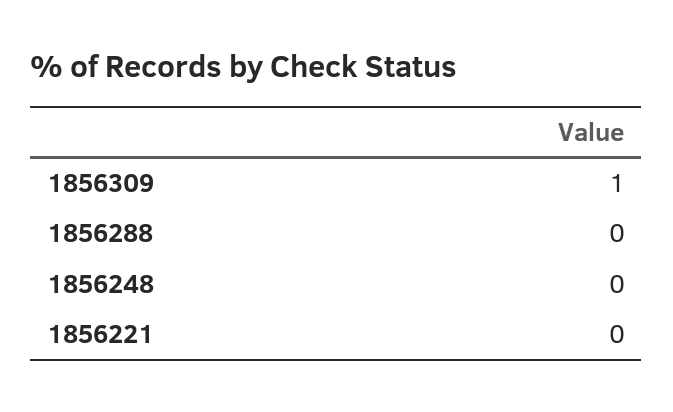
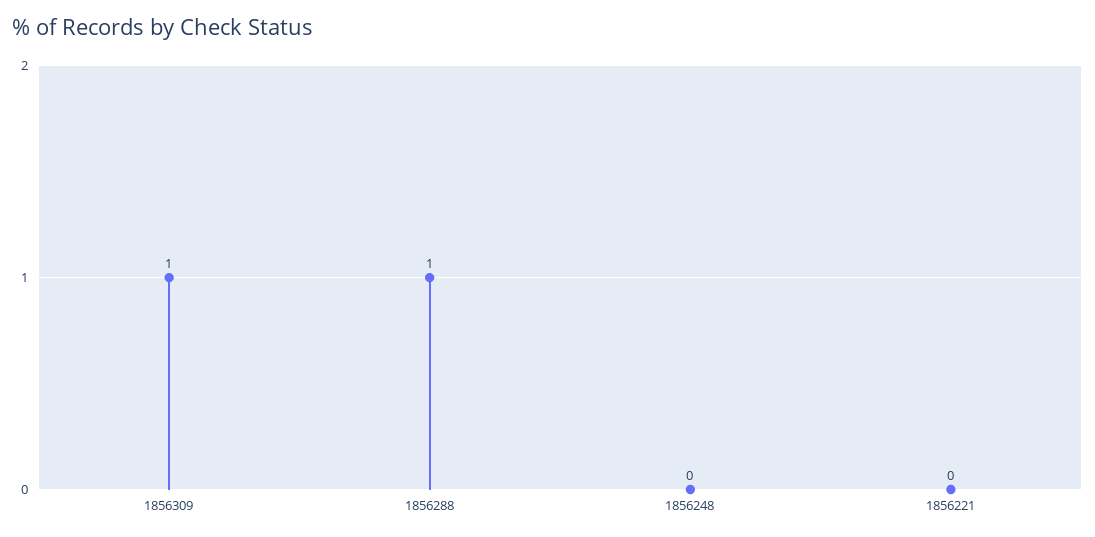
1856288: 0 -> 1

